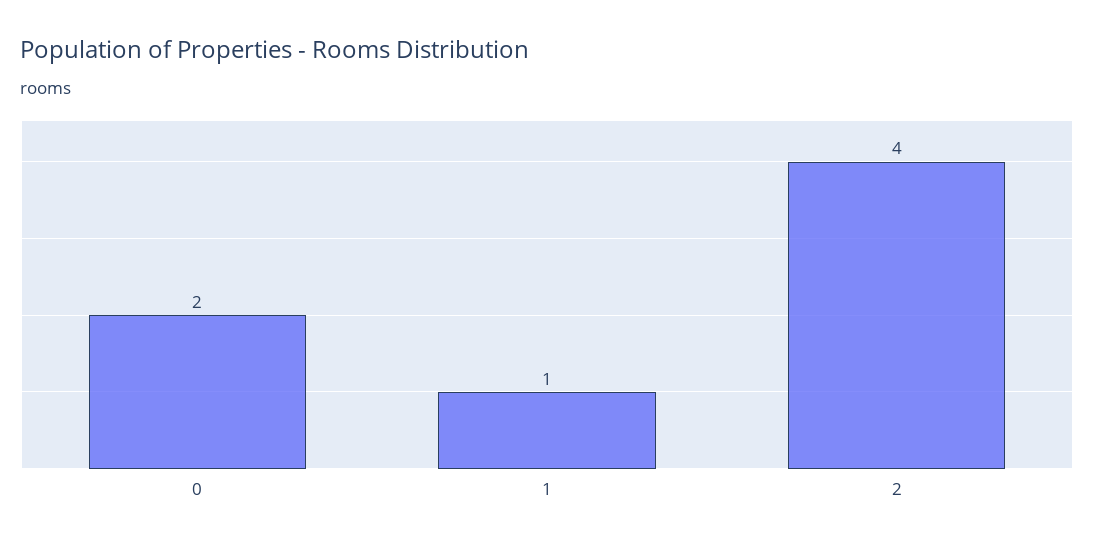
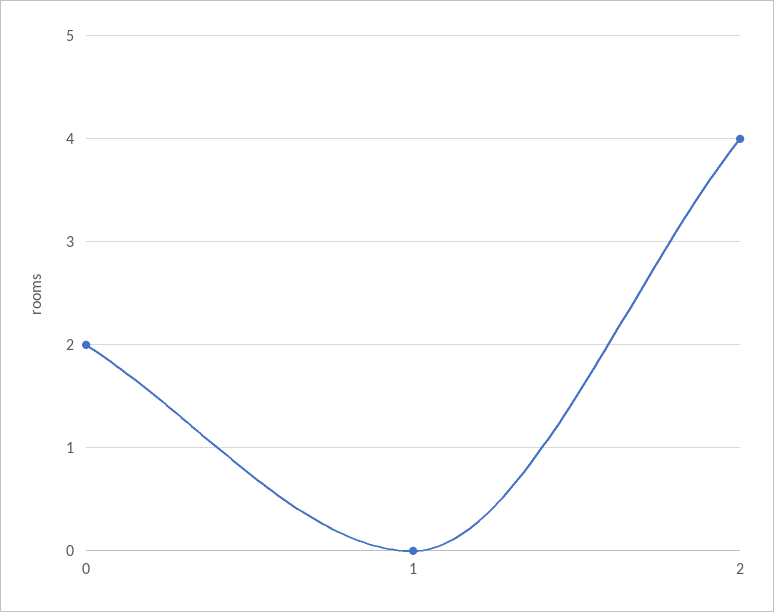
1: 1 -> 0

